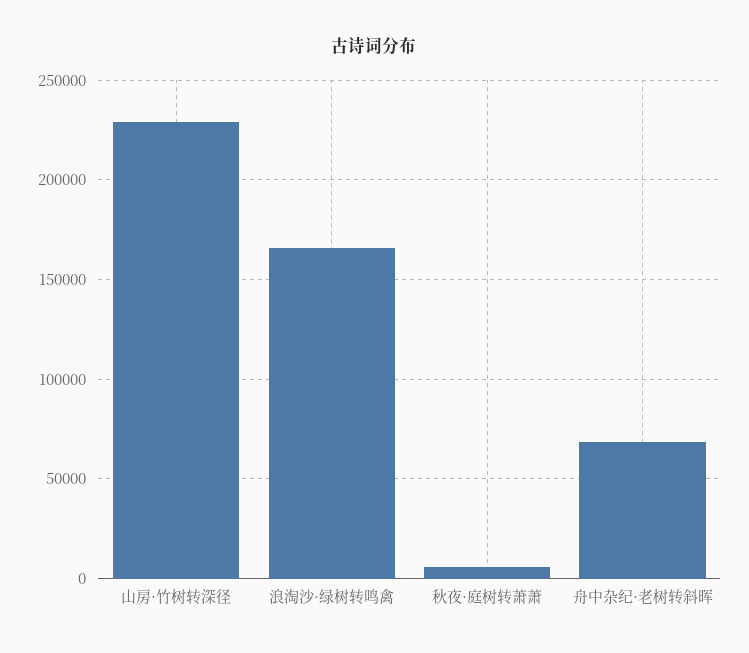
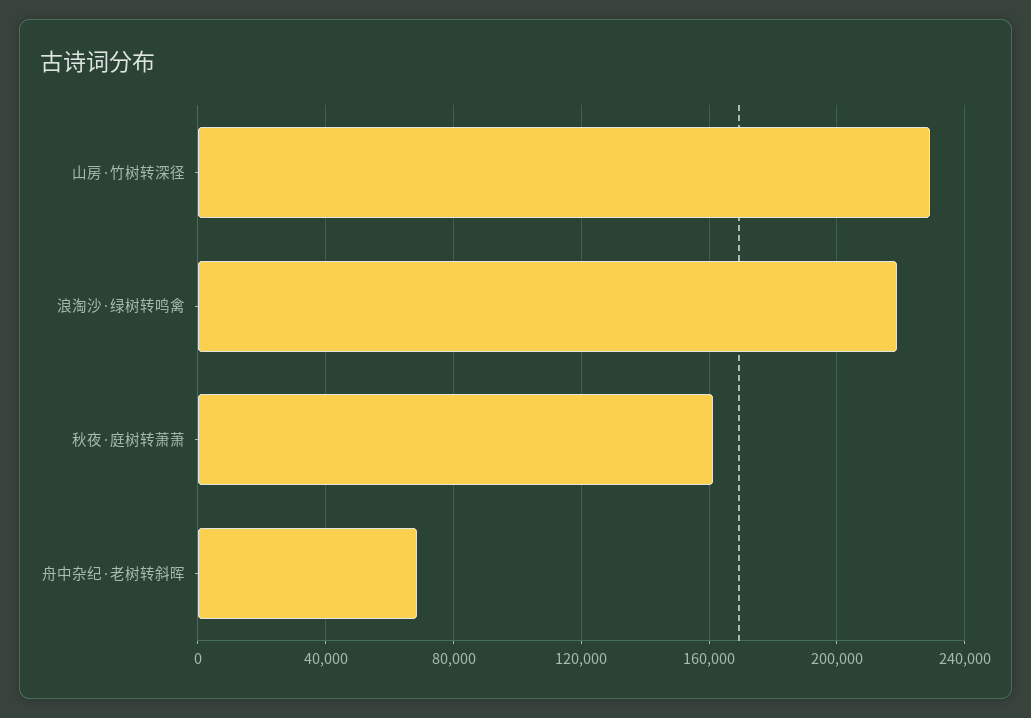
浪淘沙·绿树转鸣禽: 165000 -> 220000
秋夜·庭树转萧萧: 5000 -> 160000

